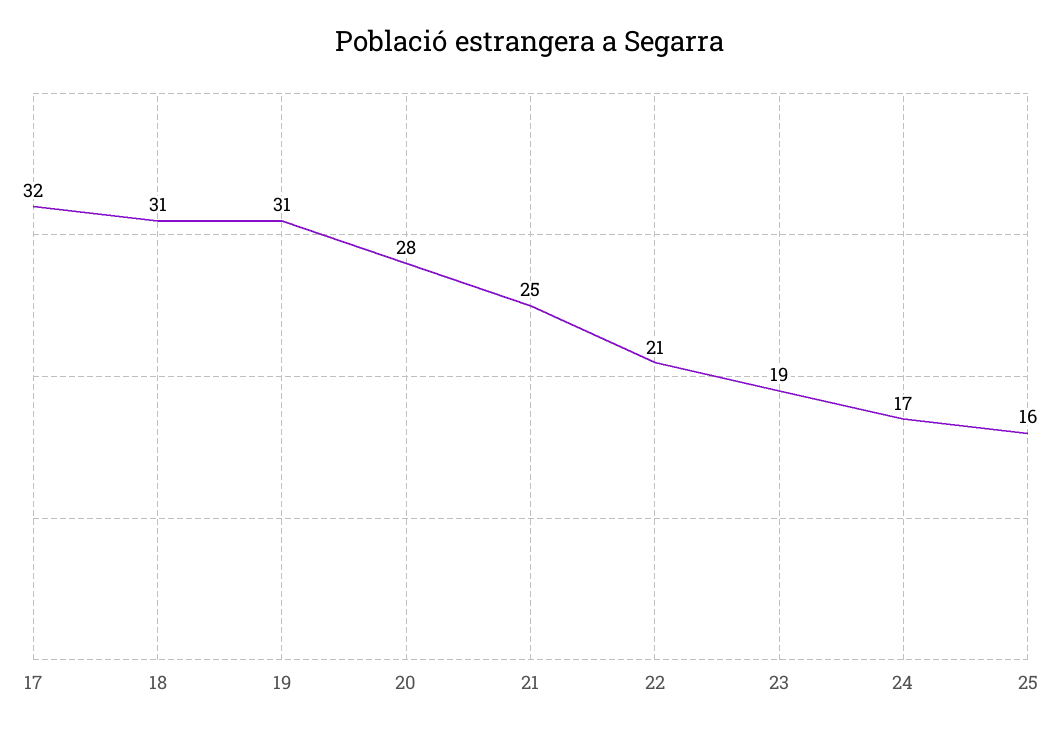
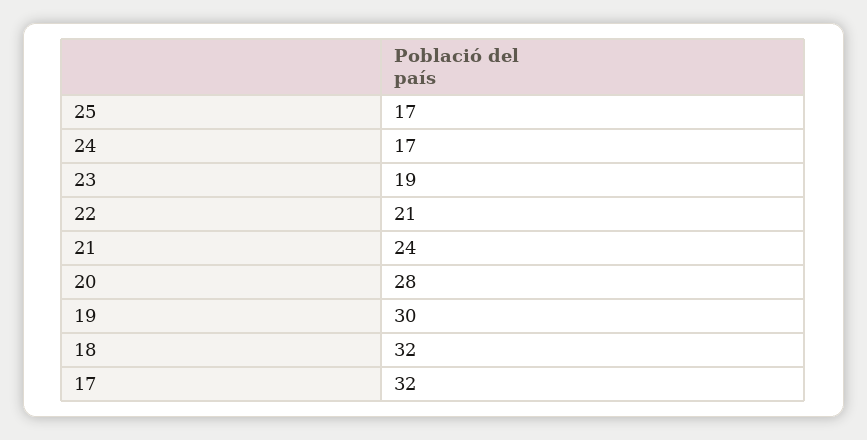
18: 31 -> 32
19: 31 -> 30
21: 25 -> 24
25: 16 -> 17

